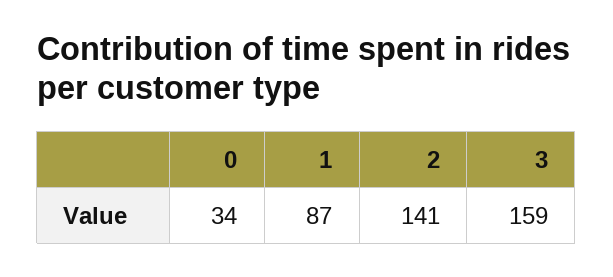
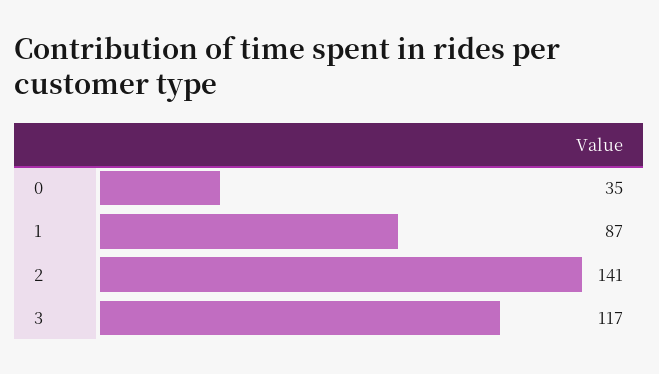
0: 34 -> 35
3: 159 -> 117

